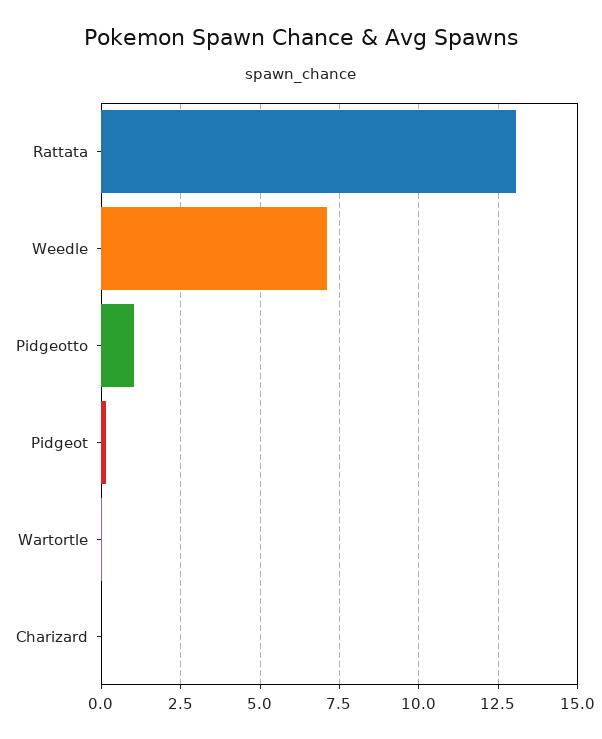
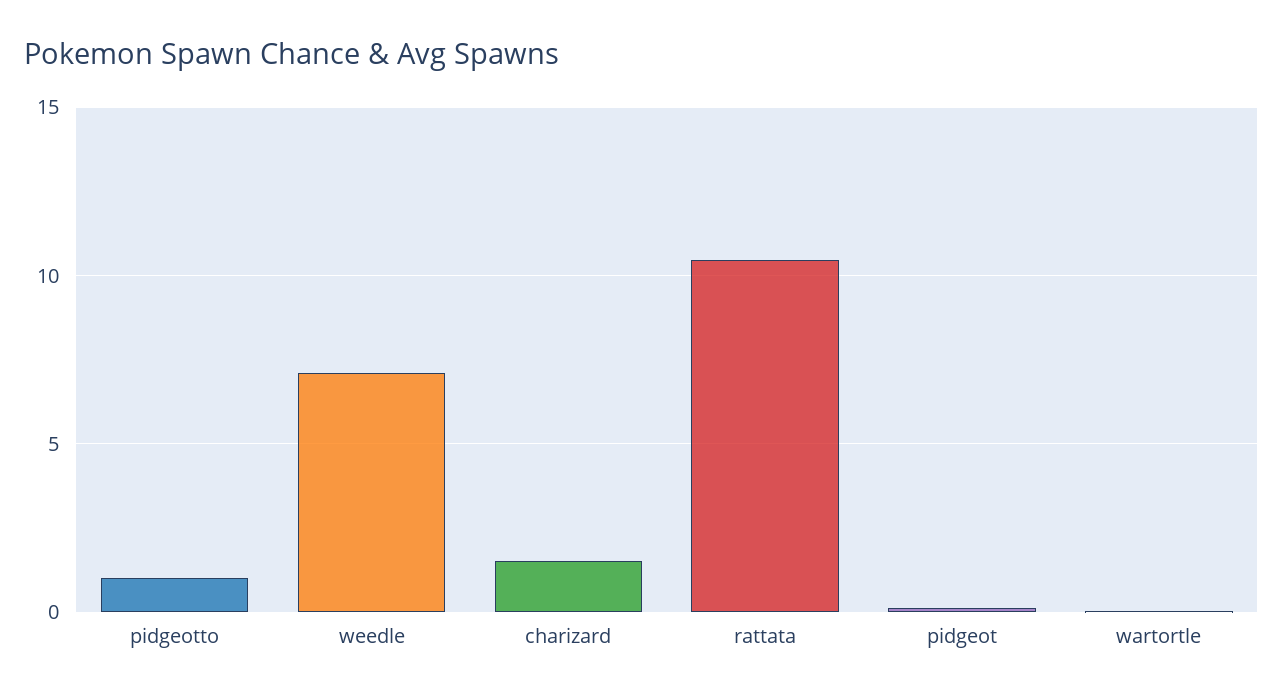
Rattata: 13 -> 10.5
Charizard: 0 -> 1.5

